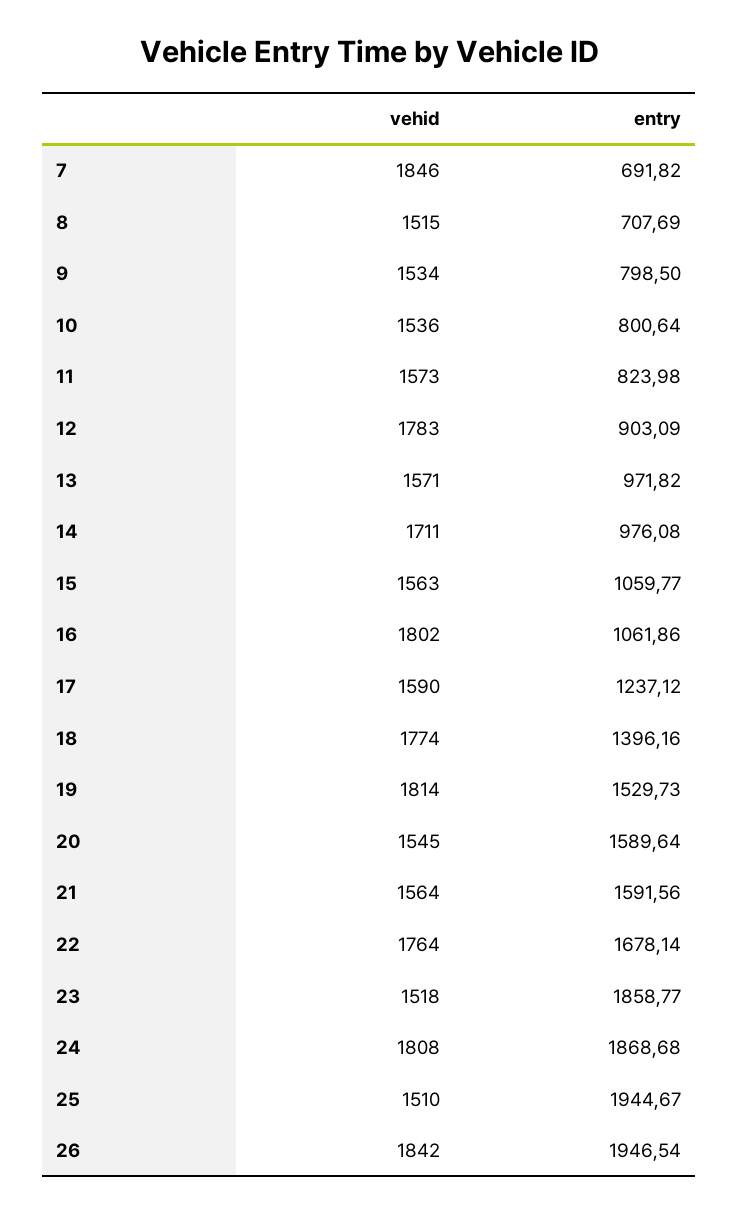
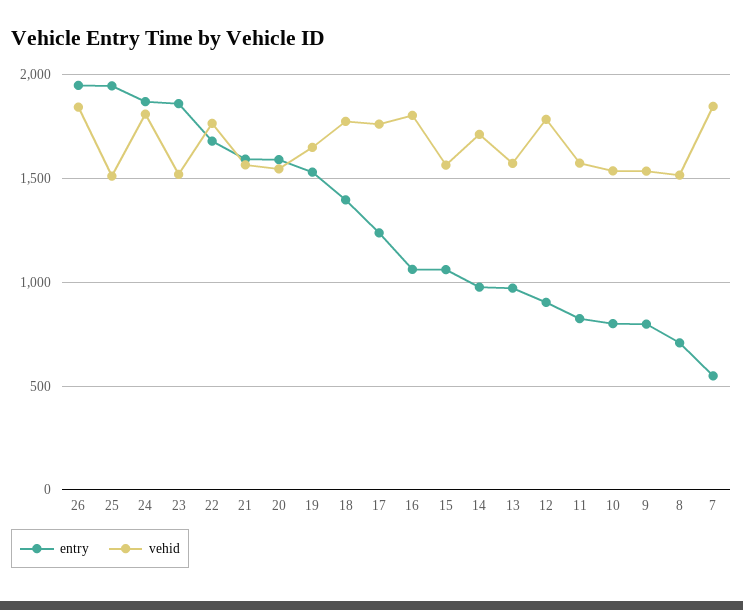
entry, 7: 691.82 -> 550
vehid, 17: 1590 -> 1750
vehid, 19: 1814 -> 1650

